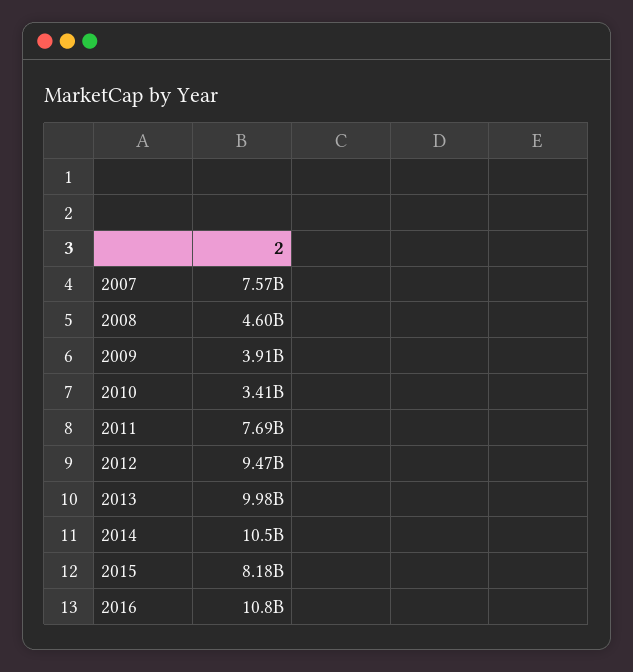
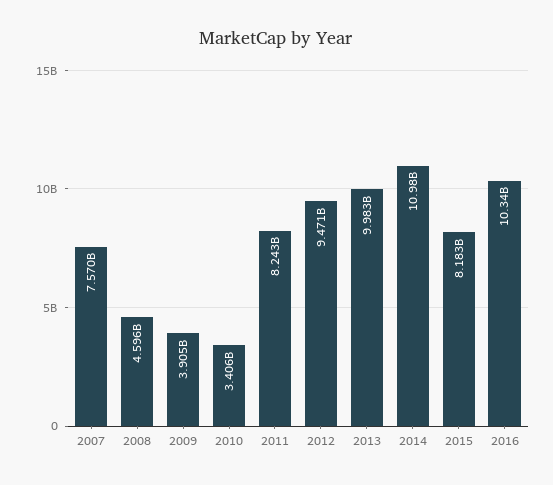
2011: 7690000000 -> 8243000000
2014: 10500000000 -> 10980000000
2016: 10800000000 -> 10340000000

